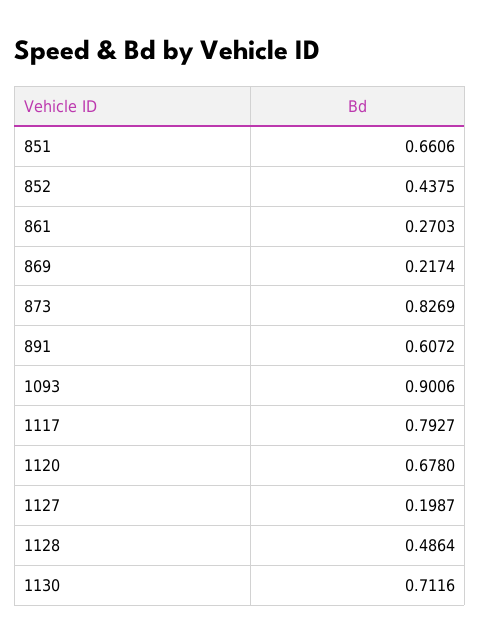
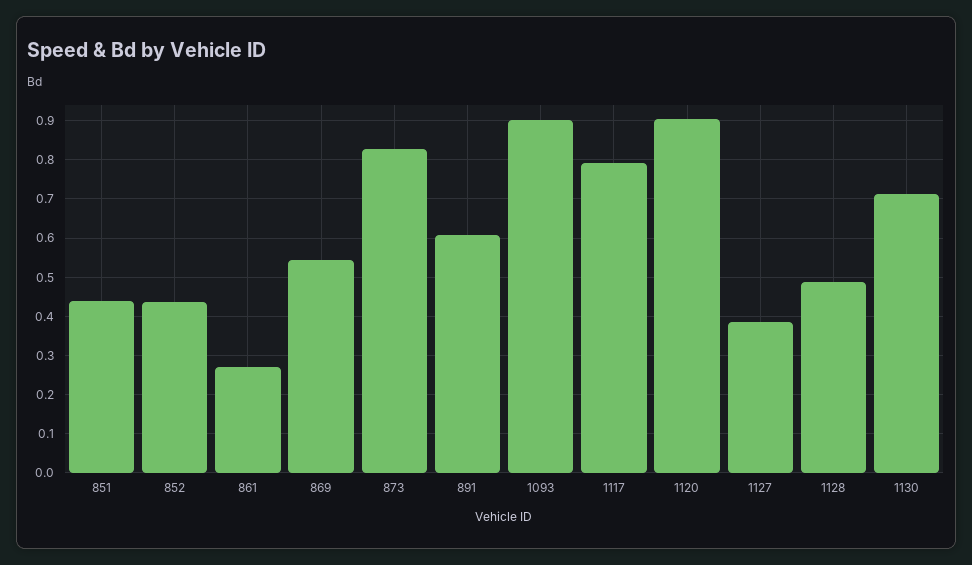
851: 0.6606 -> 0.44
869: 0.2174 -> 0.54
1120: 0.678 -> 0.9
1127: 0.1987 -> 0.38

